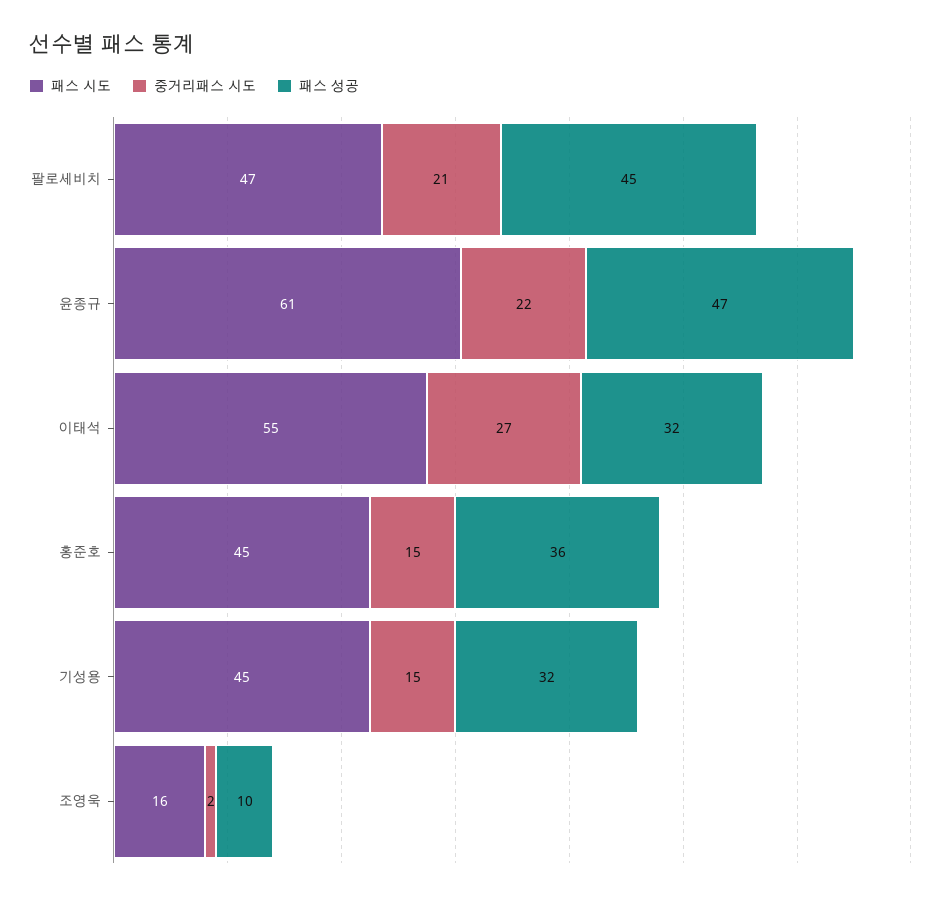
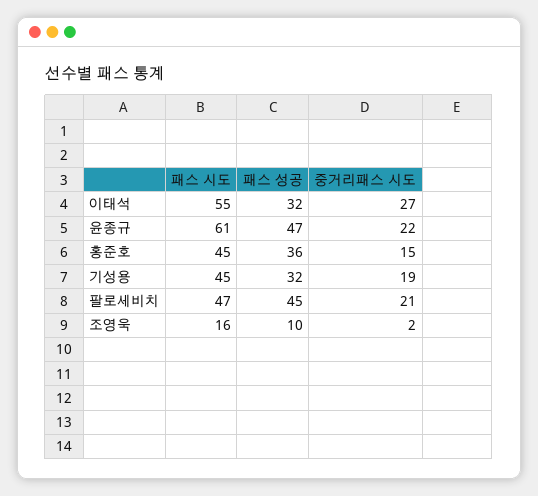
중거리패스 시도, 기성용: 15 -> 19

